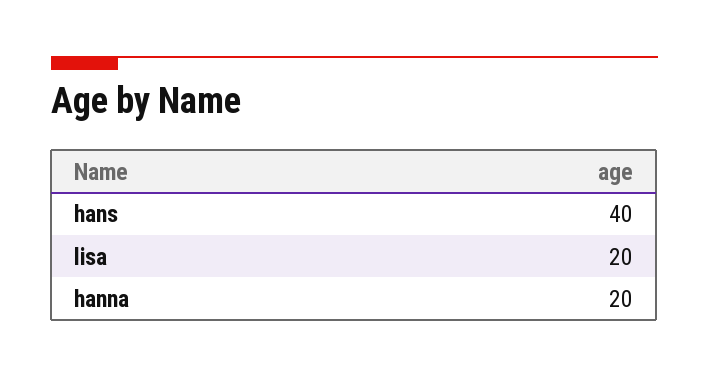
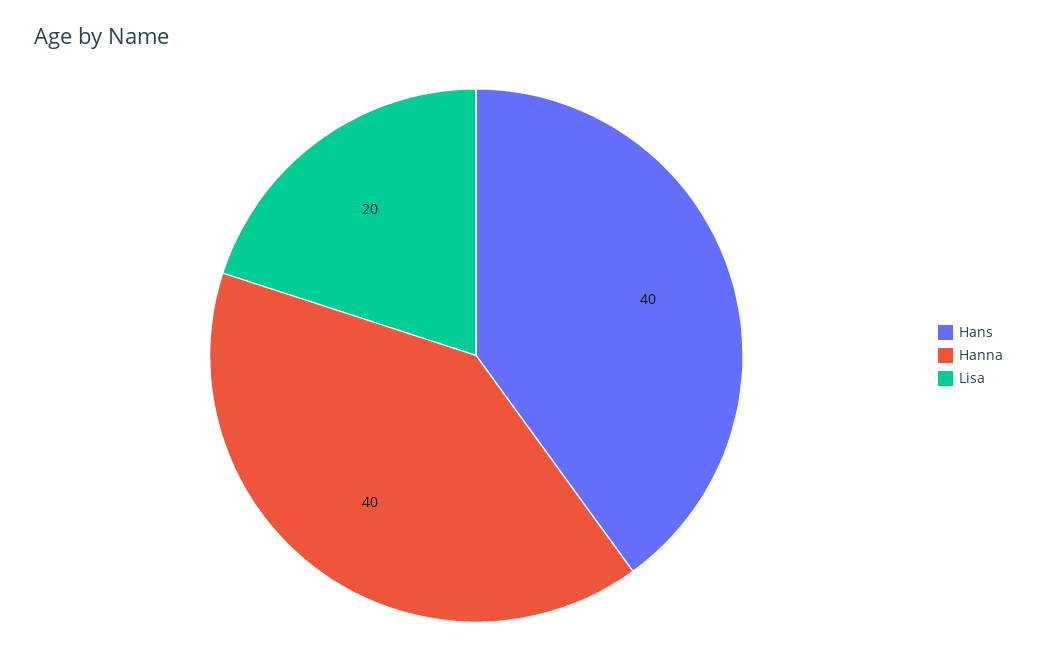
hanna: 20 -> 40

